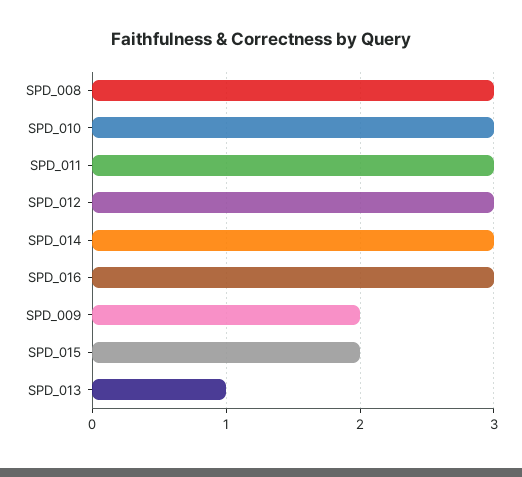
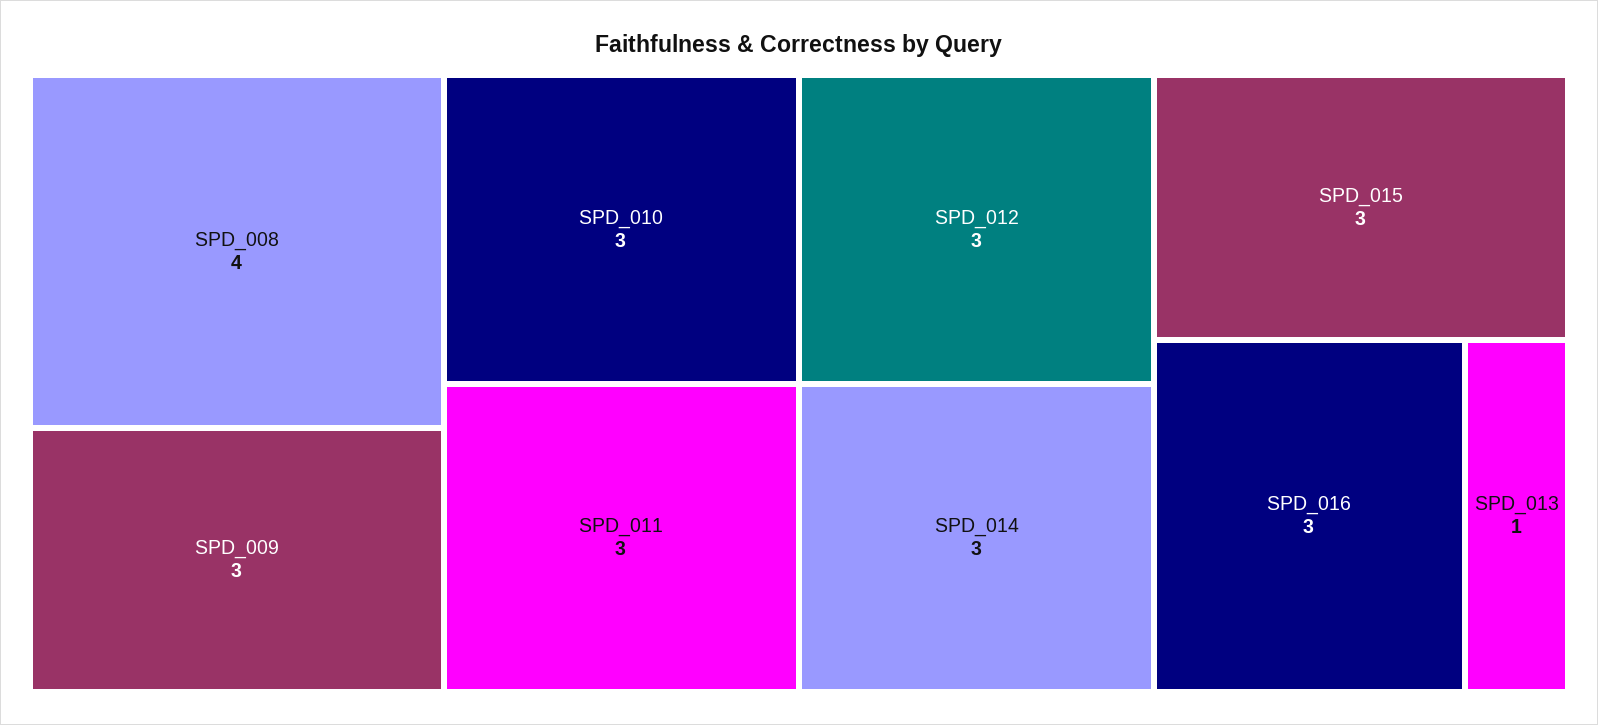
SPD_008: 3 -> 4
SPD_009: 2 -> 3
SPD_015: 2 -> 3

